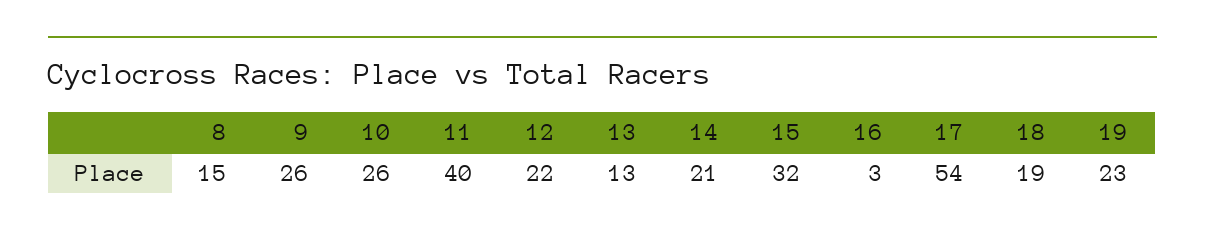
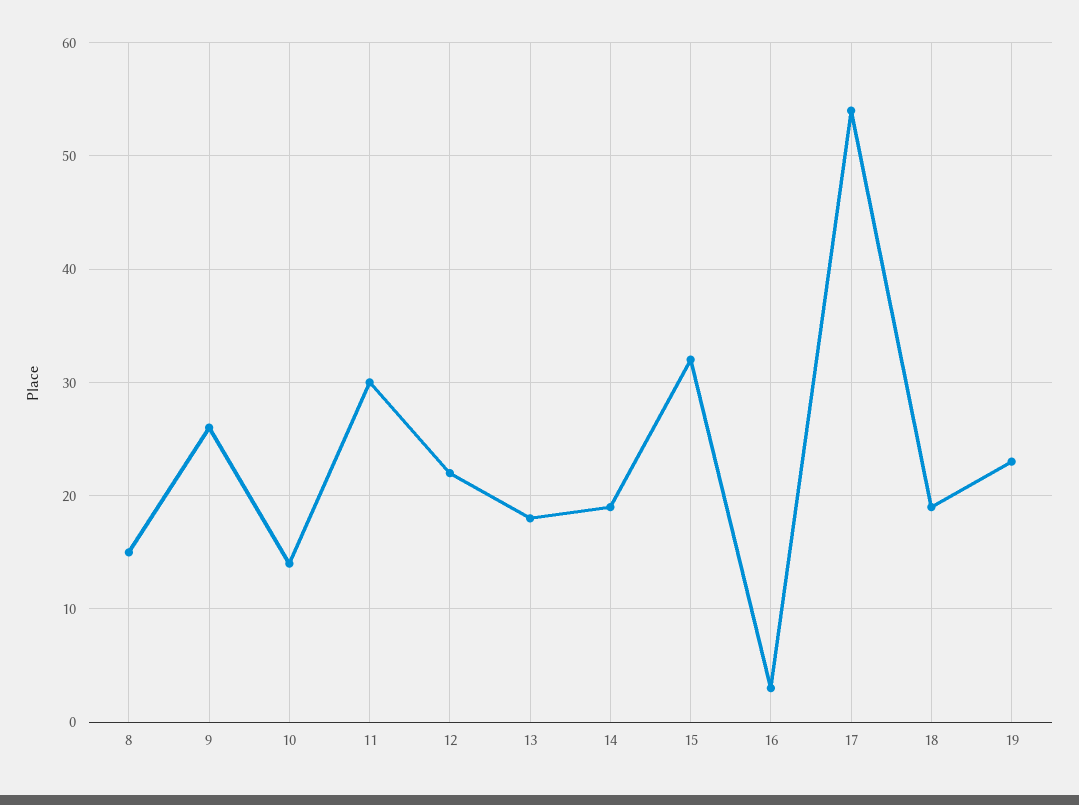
10: 26 -> 14
11: 40 -> 30
13: 13 -> 18
14: 21 -> 19

